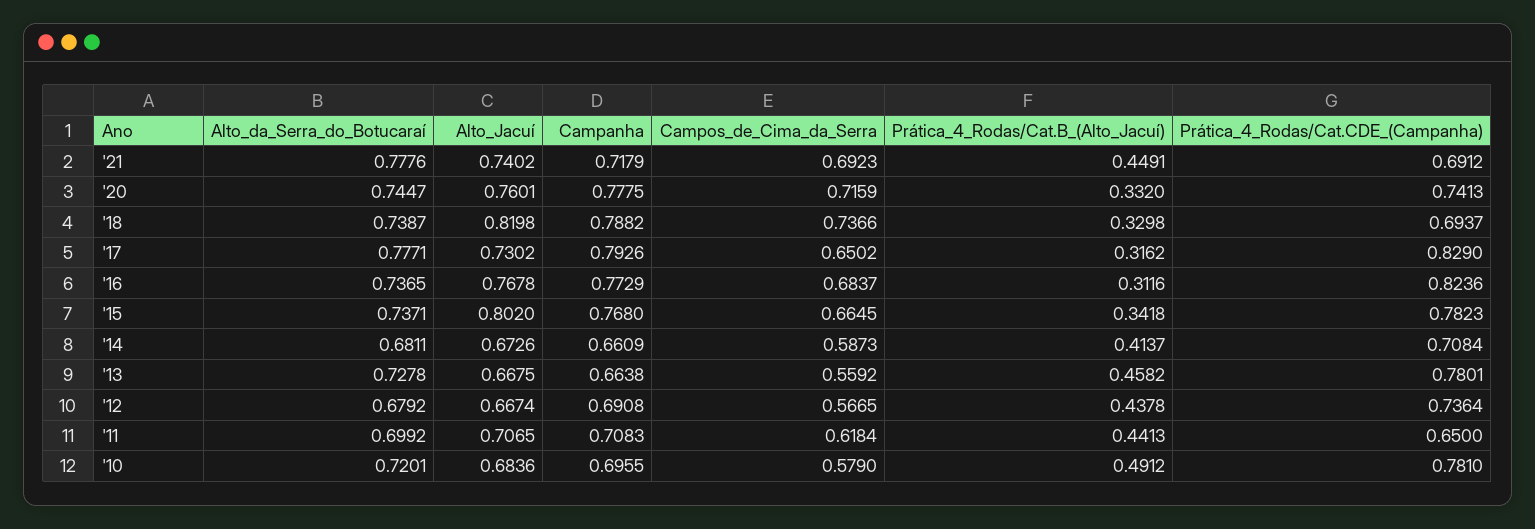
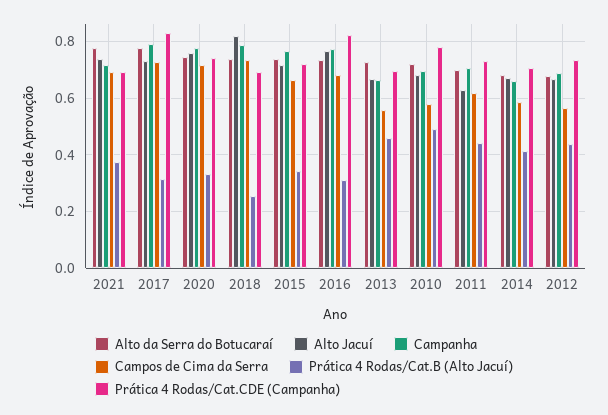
Prática_4_Rodas/Cat.B_(Alto_Jacuí), '21: 0.4491 -> 0.375
Prática_4_Rodas/Cat.B_(Alto_Jacuí), '18: 0.3298 -> 0.25
Campos_de_Cima_da_Serra, '17: 0.6502 -> 0.725
Alto_Jacuí, '15: 0.802 -> 0.725
Prática_4_Rodas/Cat.CDE_(Campanha), '15: 0.7823 -> 0.725
Prática_4_Rodas/Cat.CDE_(Campanha), '13: 0.7801 -> 0.7
Alto_Jacuí, '11: 0.7065 -> 0.625
Prática_4_Rodas/Cat.CDE_(Campanha), '11: 0.65 -> 0.725

